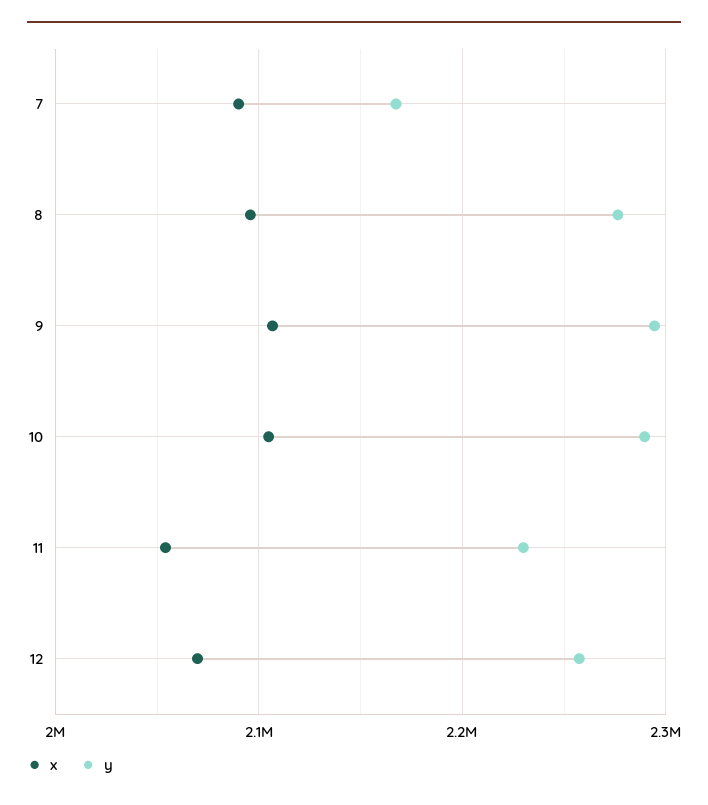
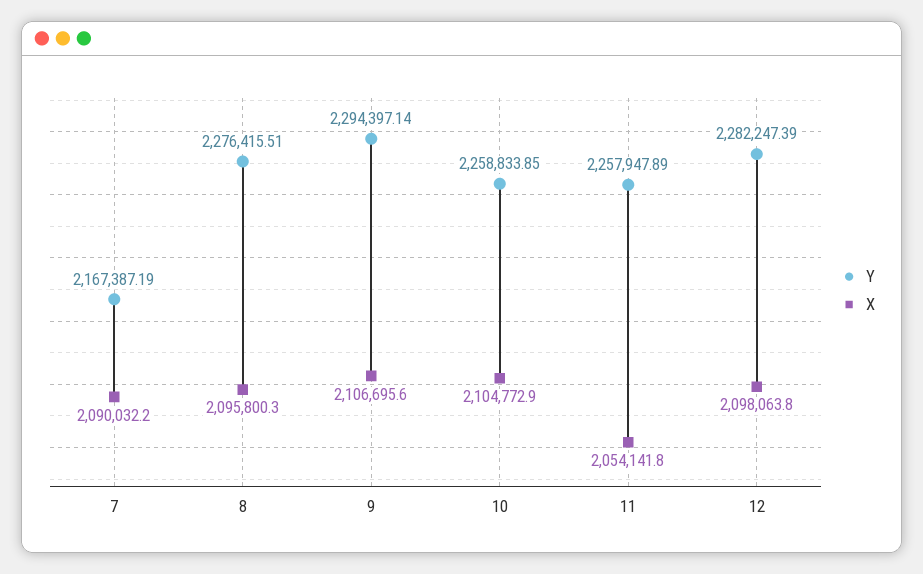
y, 10: 2290000 -> 2258833.85
y, 11: 2230000 -> 2257947.89
x, 12: 2070000 -> 2098063.8
y, 12: 2260000 -> 2282247.39

